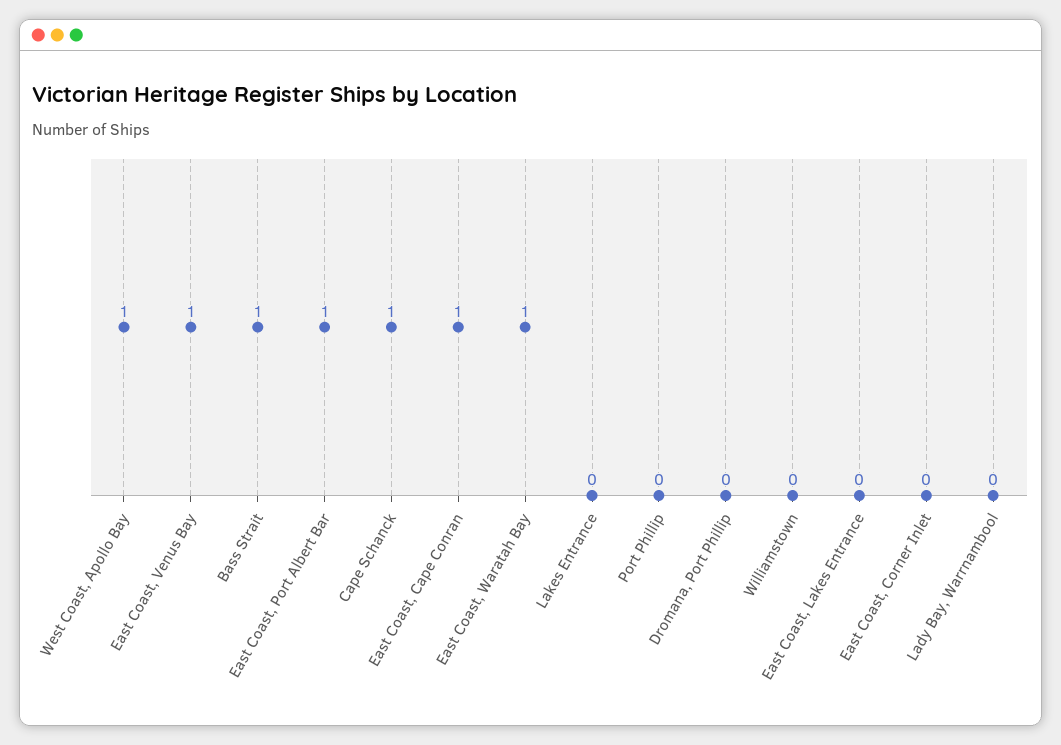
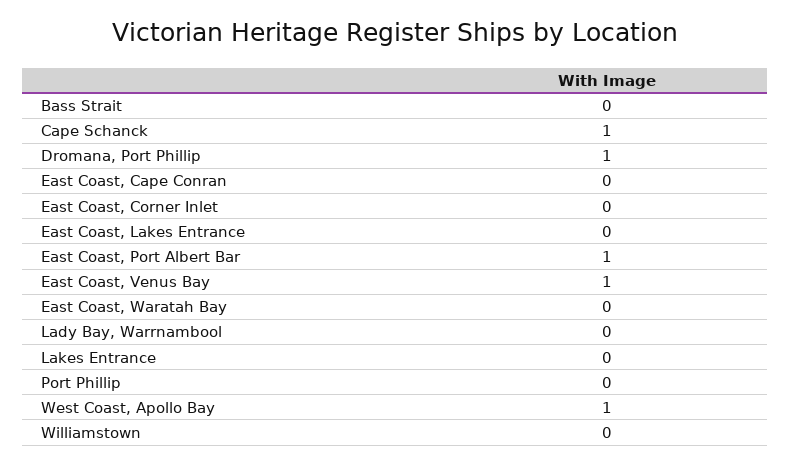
Bass Strait: 1 -> 0
East Coast, Cape Conran: 1 -> 0
East Coast, Waratah Bay: 1 -> 0
Dromana, Port Phillip: 0 -> 1

